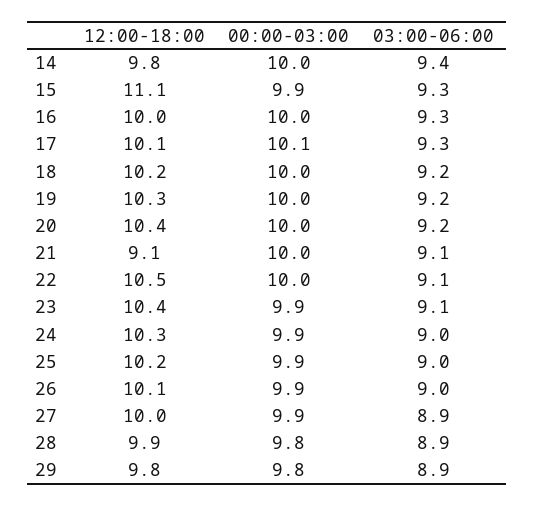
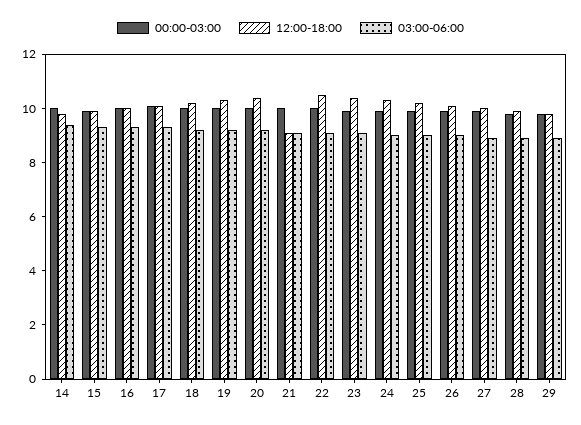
12:00-18:00, 15: 11.1 -> 10

